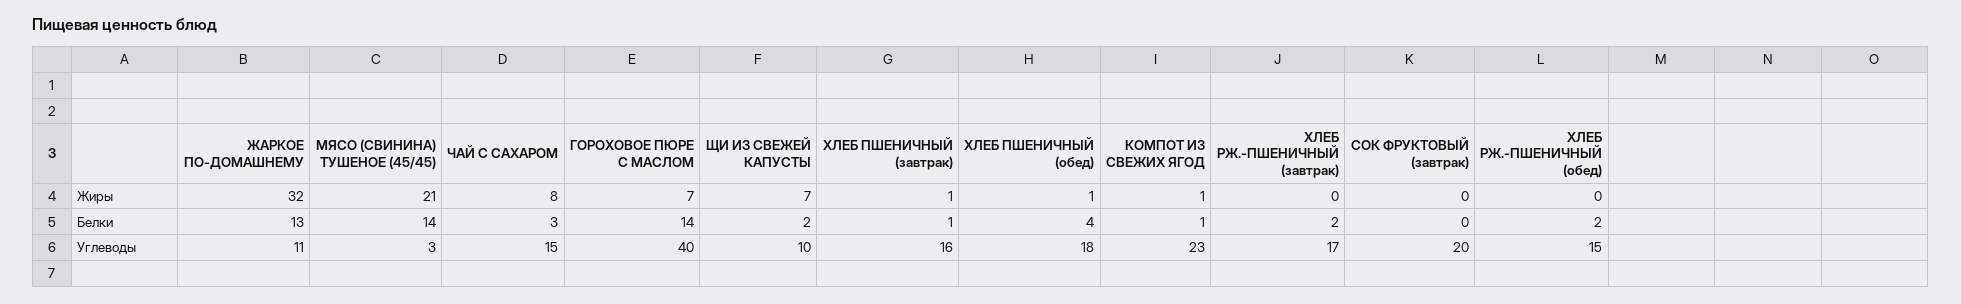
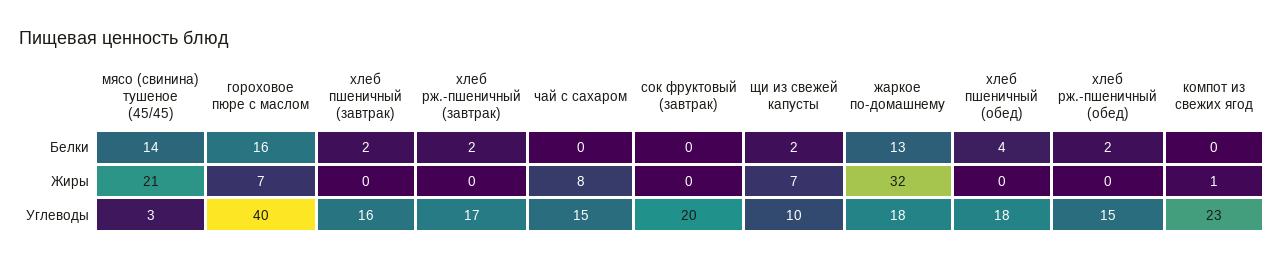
ХЛЕБ ПШЕНИЧНЫЙ (завтрак), Жиры: 1 -> 0
ХЛЕБ ПШЕНИЧНЫЙ (обед), Жиры: 1 -> 0
ЧАЙ С САХАРОМ, Белки: 3 -> 0
ГОРОХОВОЕ ПЮРЕ С МАСЛОМ, Белки: 14 -> 16
ХЛЕБ ПШЕНИЧНЫЙ (завтрак), Белки: 1 -> 2
КОМПОТ ИЗ СВЕЖИХ ЯГОД, Белки: 1 -> 0
ЖАРКОЕ ПО-ДОМАШНЕМУ, Углеводы: 11 -> 18

